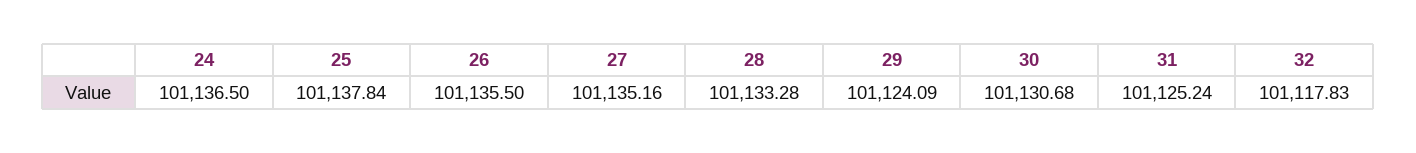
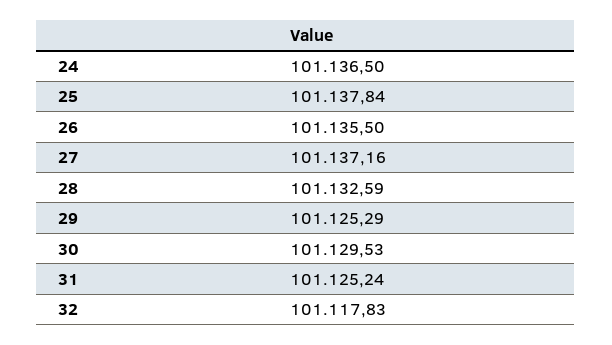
27: 101135.16 -> 101137.16
28: 101133.28 -> 101132.59
29: 101124.09 -> 101125.29
30: 101130.68 -> 101129.53

